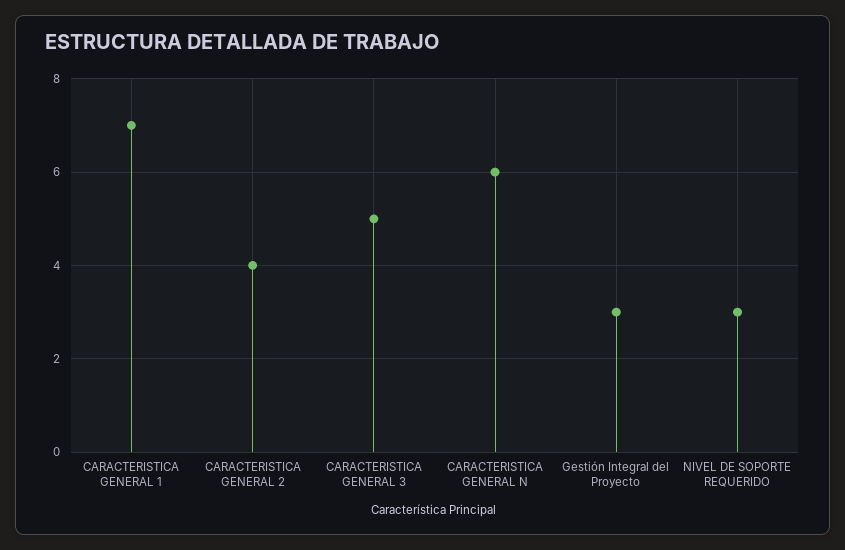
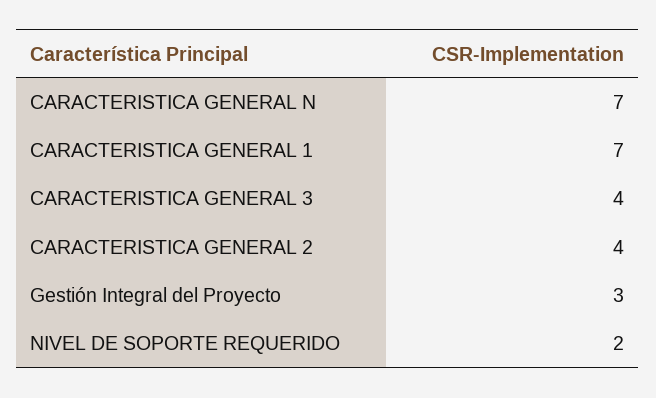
CARACTERISTICA GENERAL 3: 5 -> 4
CARACTERISTICA GENERAL N: 6 -> 7
NIVEL DE SOPORTE REQUERIDO: 3 -> 2

